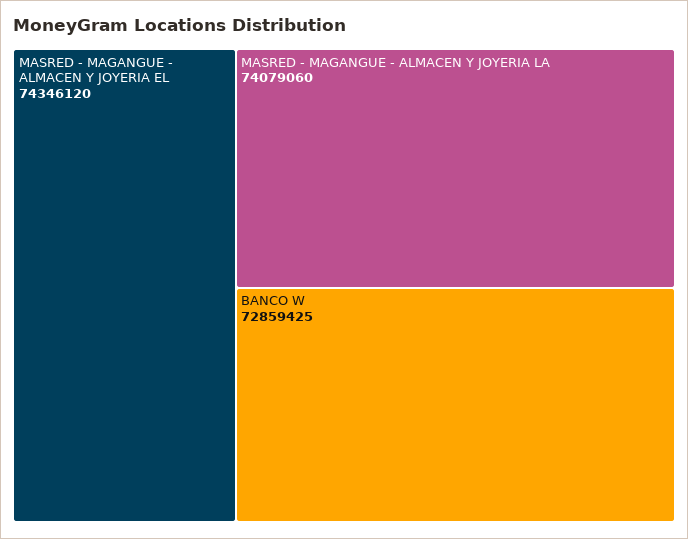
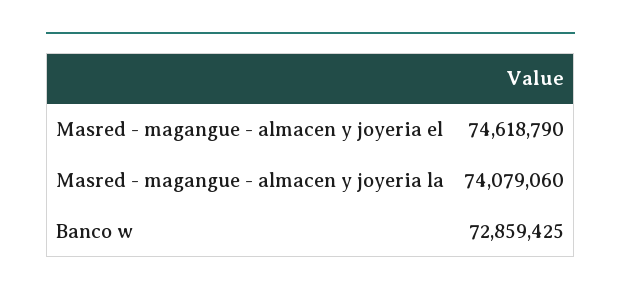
MASRED - MAGANGUE - ALMACEN Y JOYERIA EL: 74346120 -> 74618790

